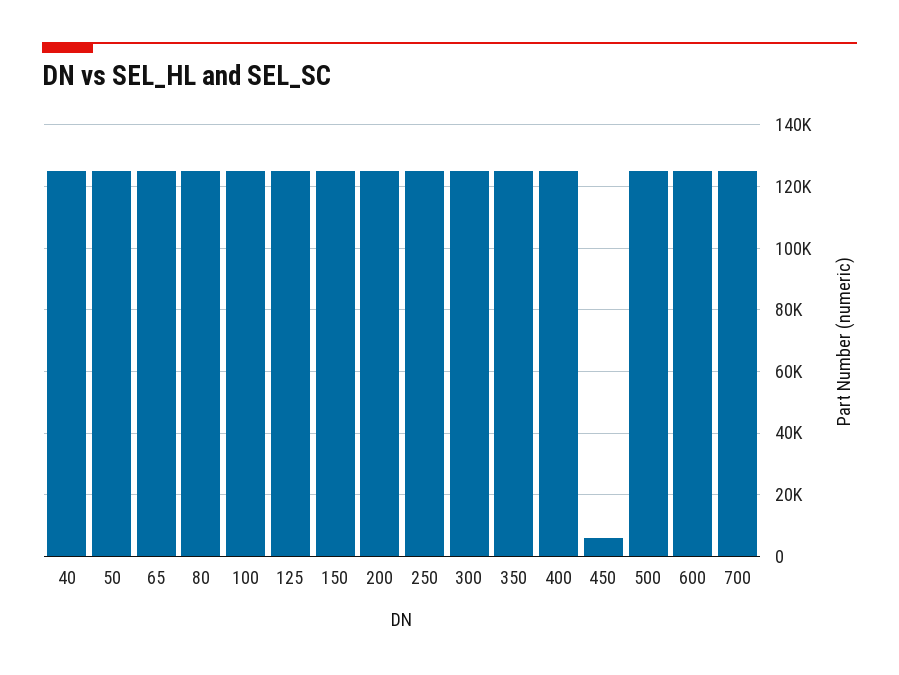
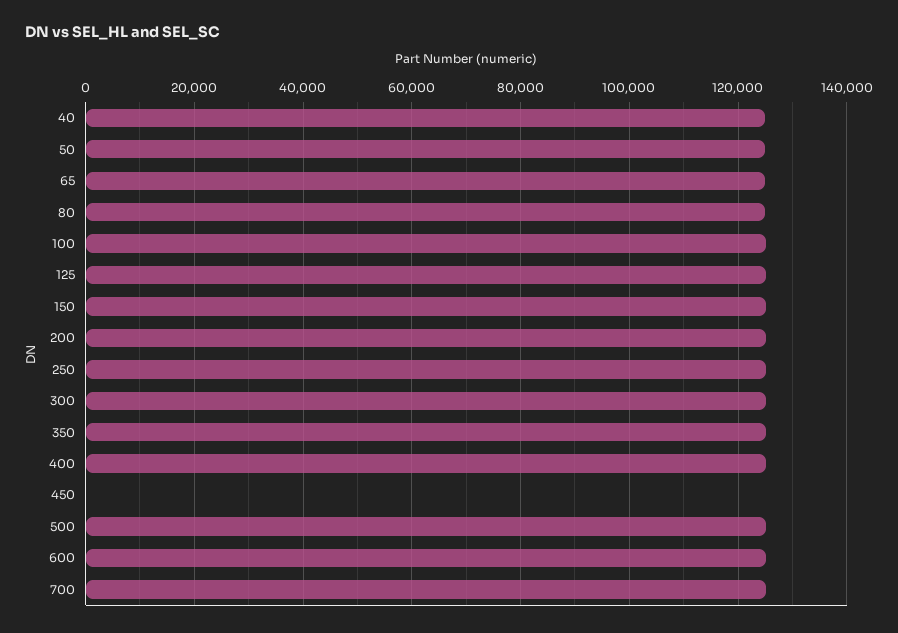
450: 6000 -> 0

